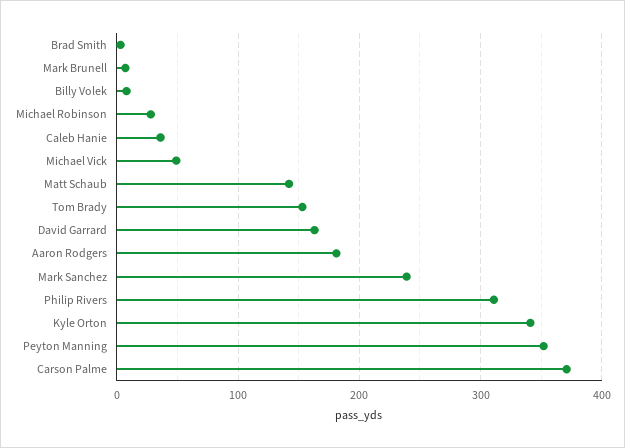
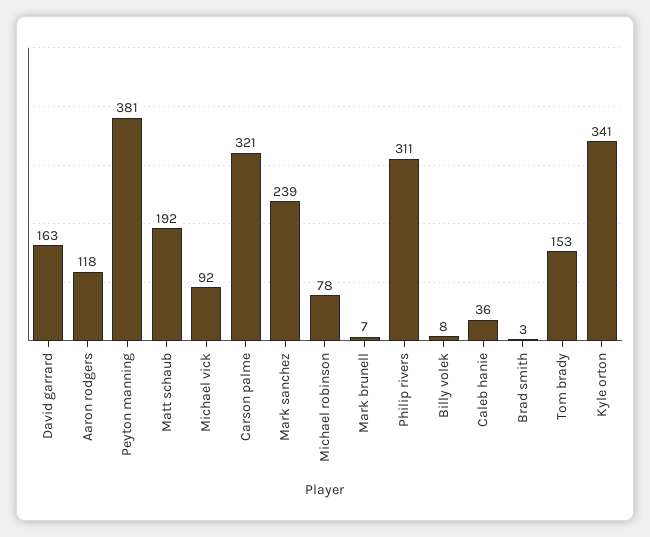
Michael Robinson: 30 -> 78
Michael Vick: 50 -> 92
Matt Schaub: 140 -> 192
Aaron Rodgers: 180 -> 118
Peyton Manning: 350 -> 381
Carson Palme: 370 -> 321

